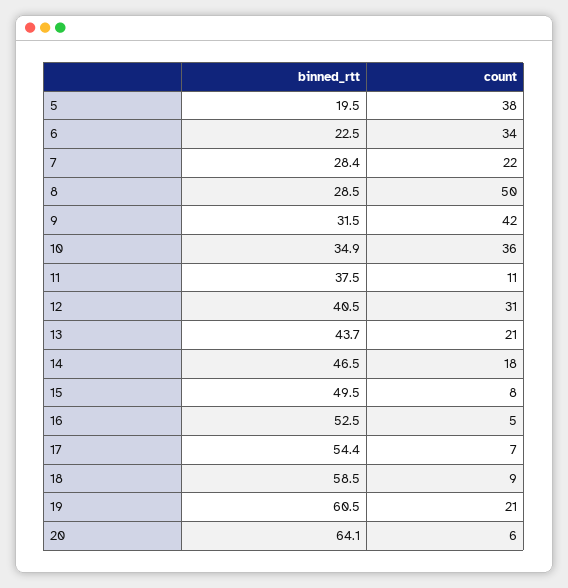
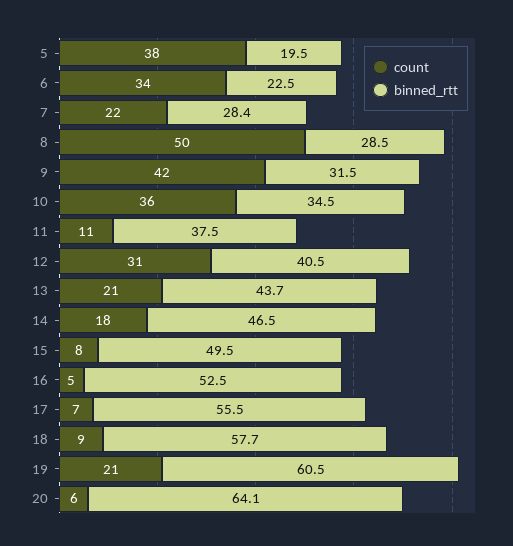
binned_rtt, 10: 34.9 -> 34.5
binned_rtt, 17: 54.4 -> 55.5
binned_rtt, 18: 58.5 -> 57.7

